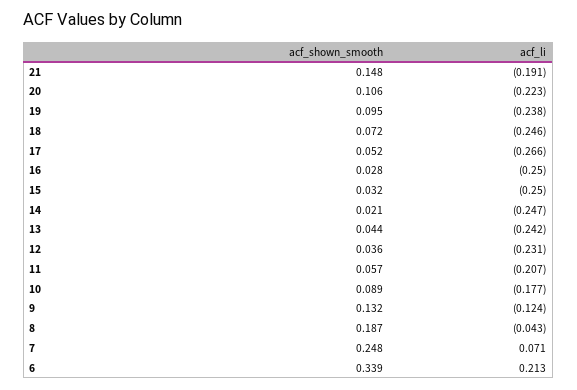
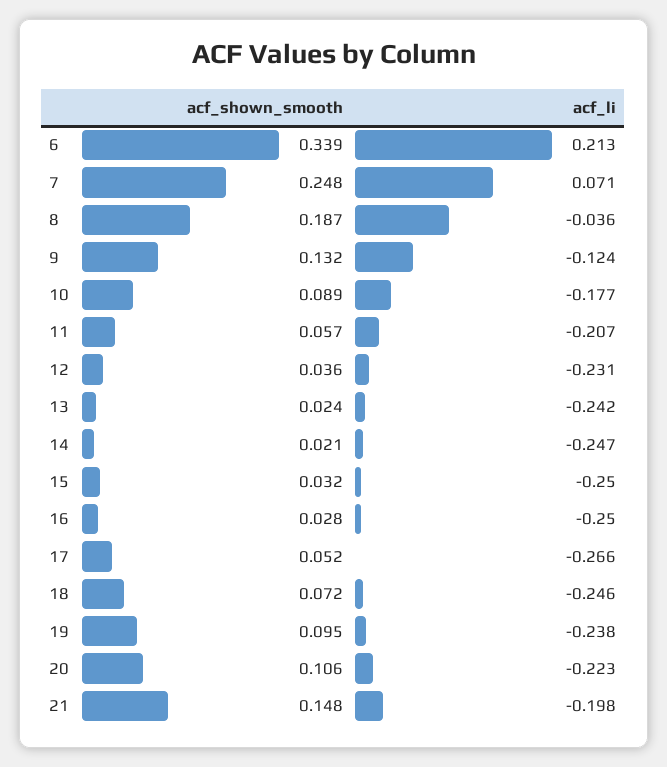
acf_li, 21: -0.191 -> -0.198
acf_shown_smooth, 13: 0.044 -> 0.024
acf_li, 8: -0.043 -> -0.036

